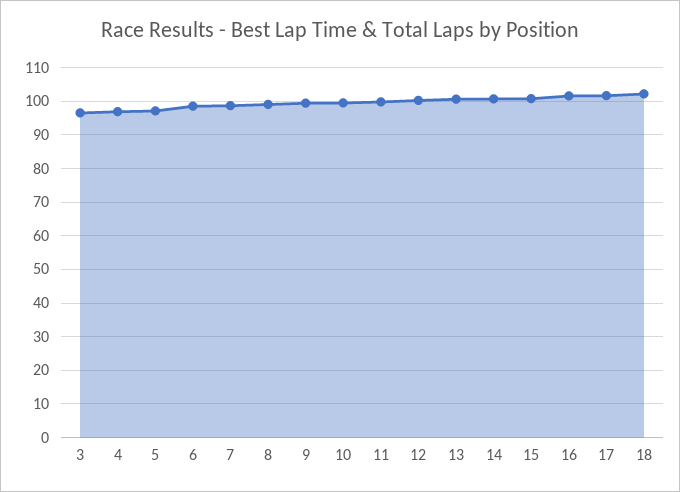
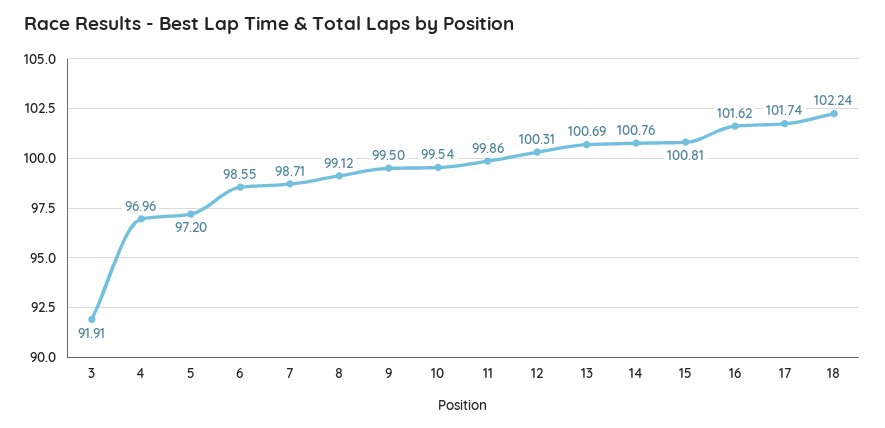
3: 96 -> 91.91

